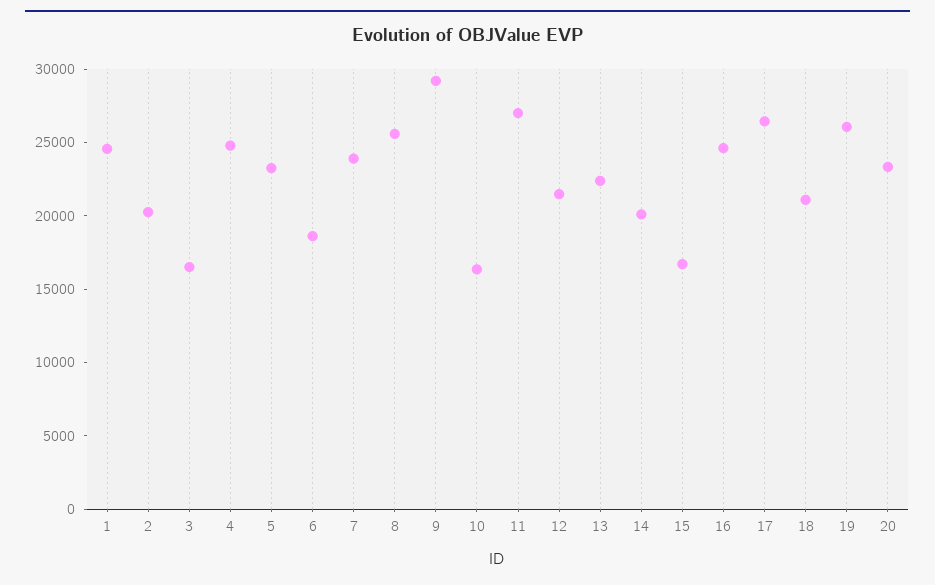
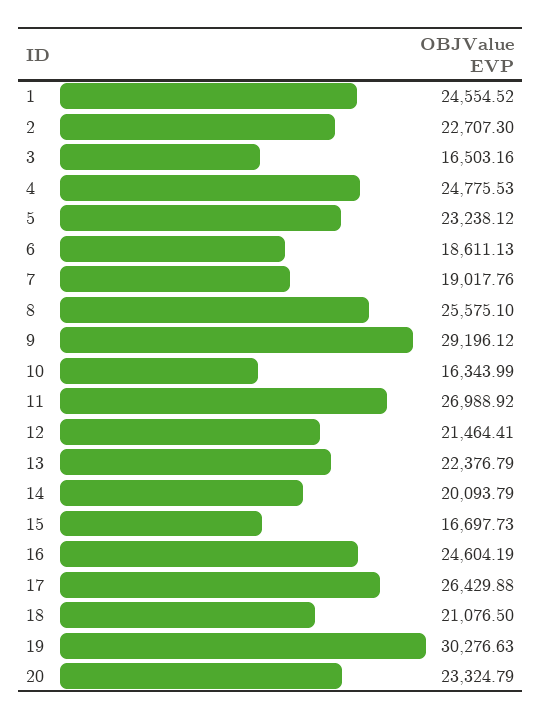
2: 20000 -> 22707.3
7: 24000 -> 19017.76
19: 26000 -> 30276.63

